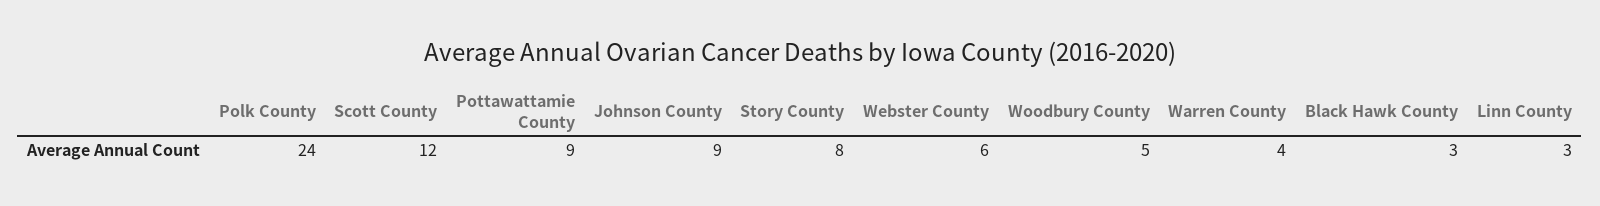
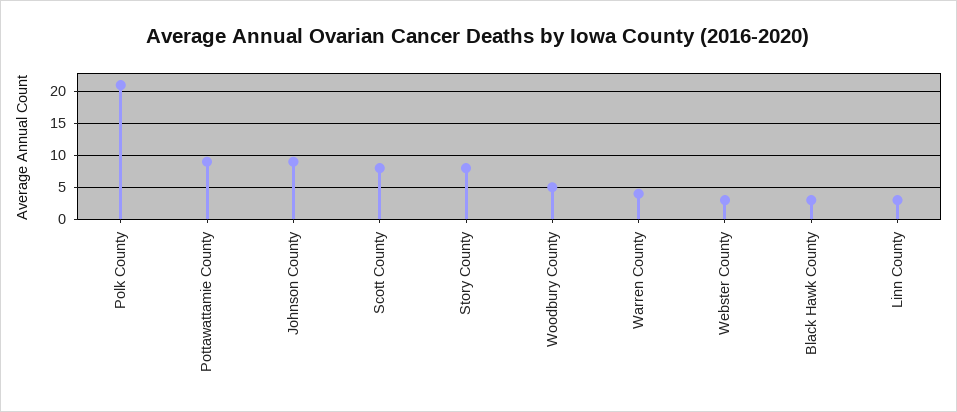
Polk County: 24 -> 21
Scott County: 12 -> 8
Webster County: 6 -> 3

